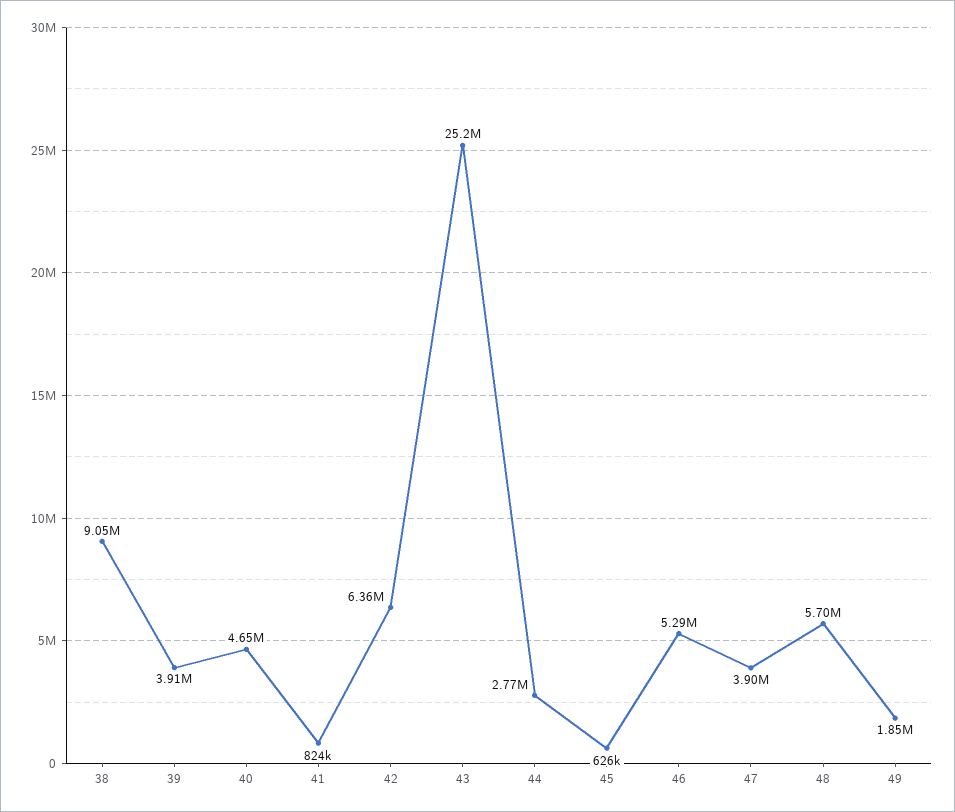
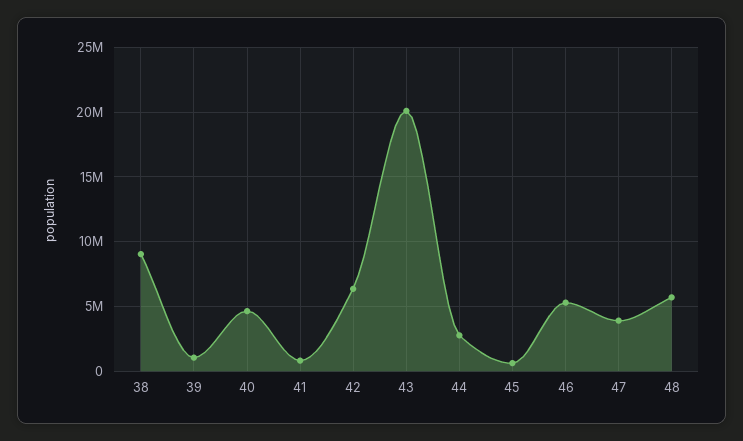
39: 3910000 -> 1000000
43: 25200000 -> 20000000
49: 1850000 -> none

